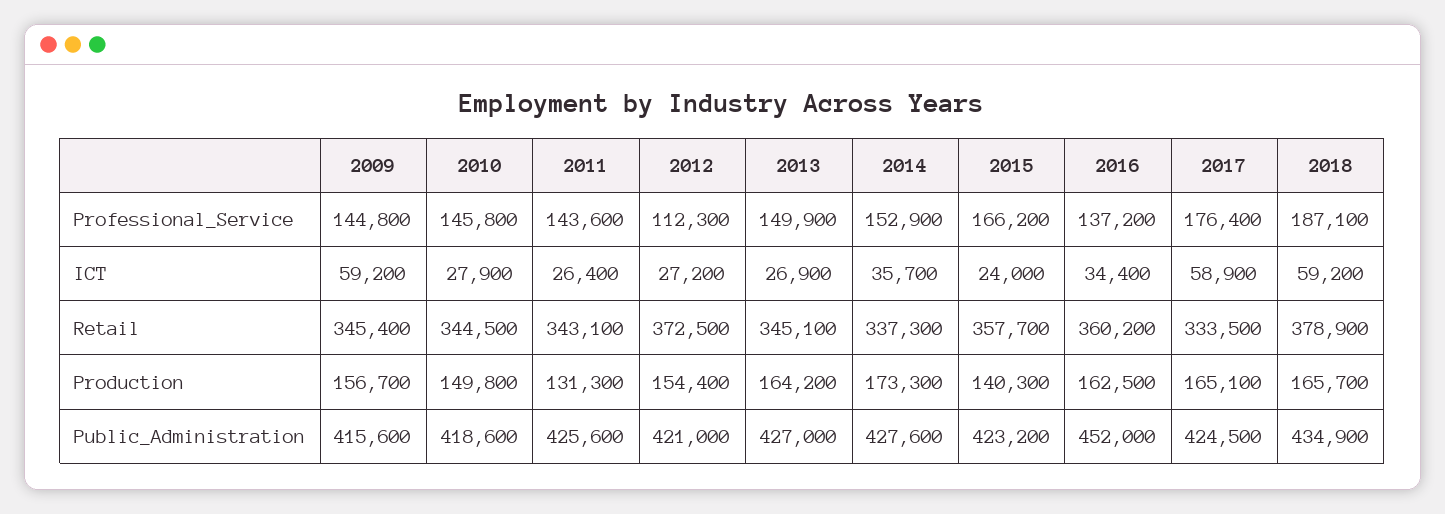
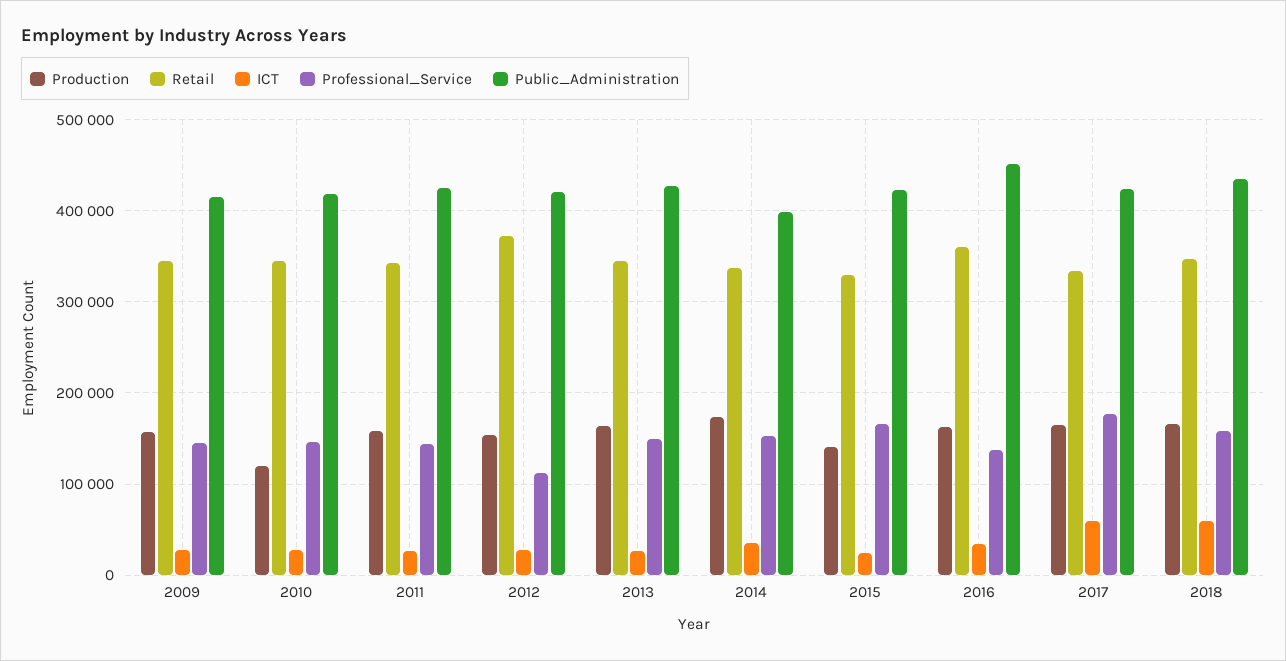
Professional_Service, 2018: 187100 -> 160000
ICT, 2009: 59200 -> 30000
Retail, 2015: 357700 -> 330000
Retail, 2018: 378900 -> 350000
Production, 2010: 149800 -> 120000
Production, 2011: 131300 -> 160000
Public_Administration, 2014: 427600 -> 400000

